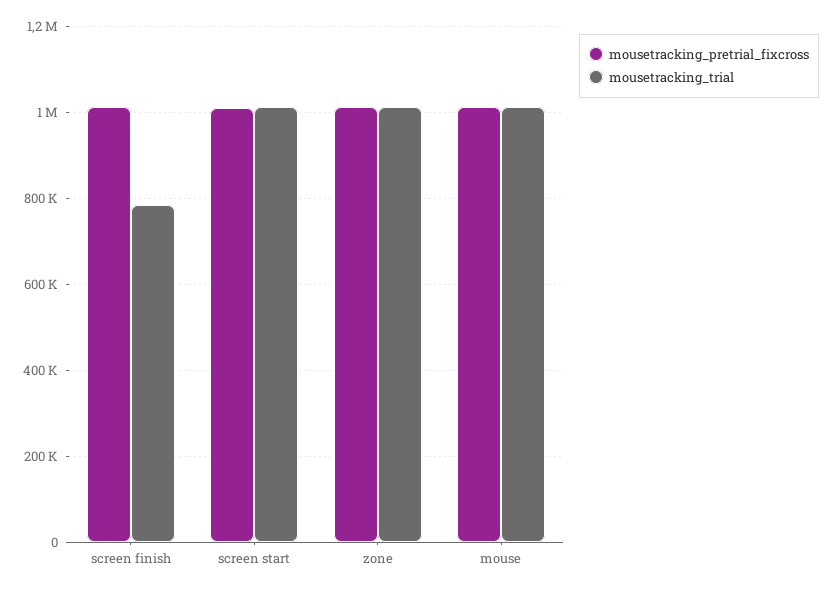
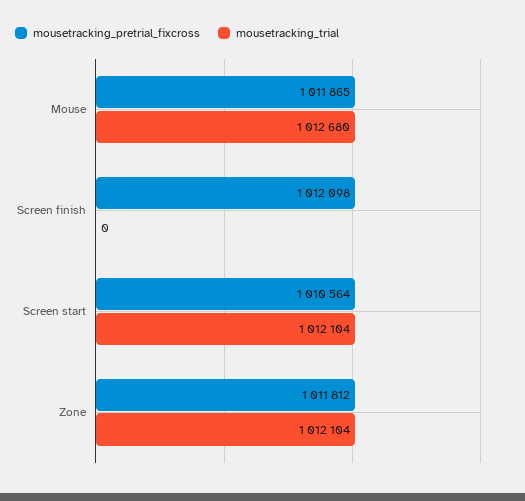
mousetracking_trial, screen finish: 780000 -> 0

